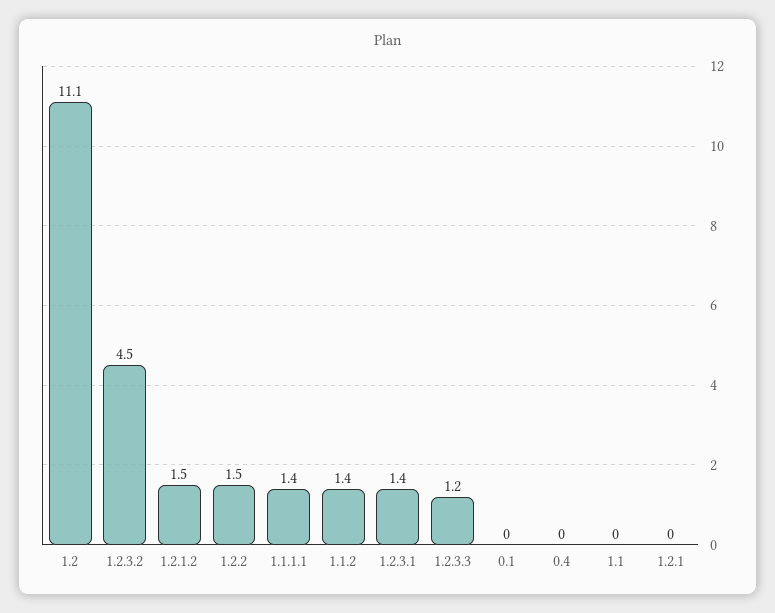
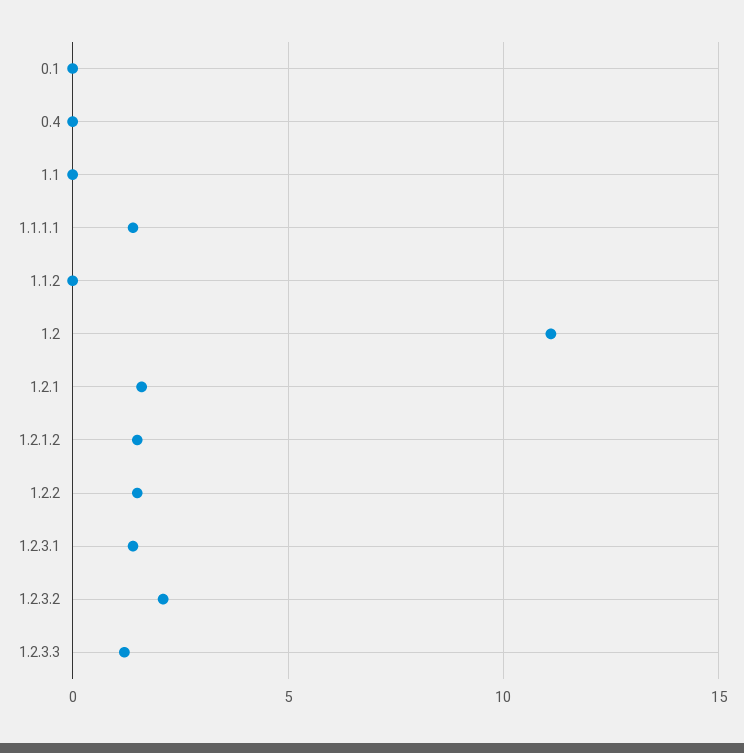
1.2.3.2: 4.5 -> 2
1.1.2: 1.4 -> 0
1.2.1: 0 -> 1.5

